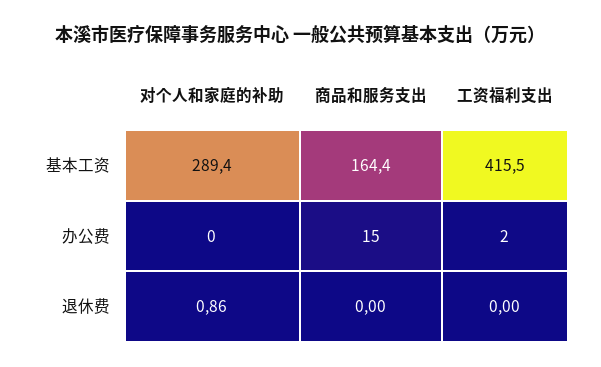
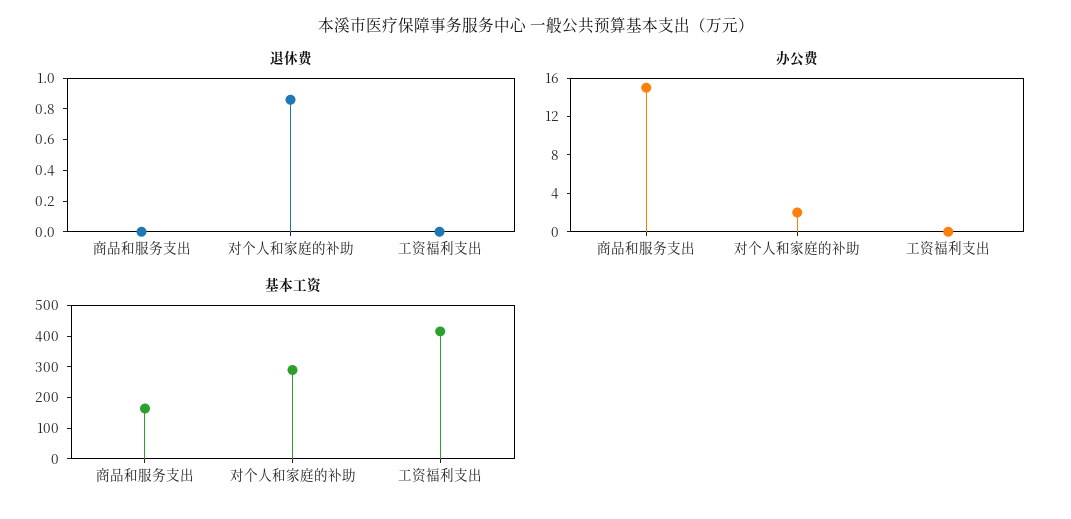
办公费, 对个人和家庭的补助: 0 -> 2
办公费, 工资福利支出: 2 -> 0

